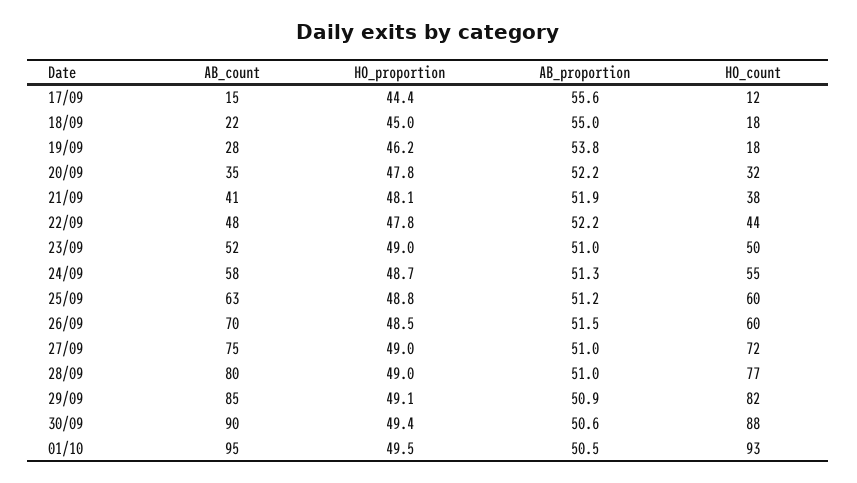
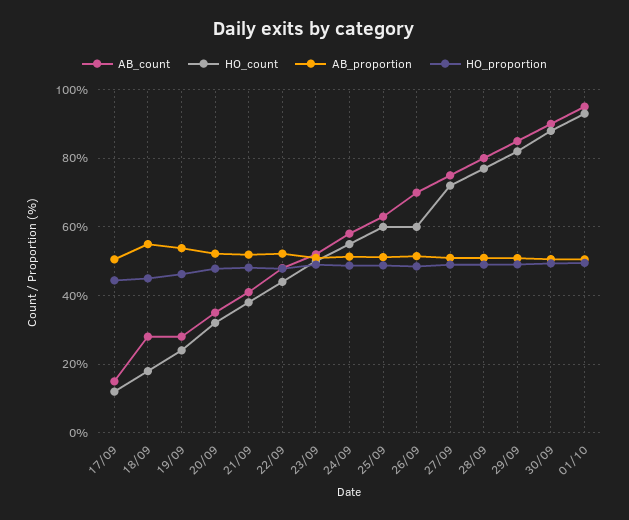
AB_proportion, 17/09: 55.6 -> 50
AB_count, 18/09: 22 -> 28
HO_count, 19/09: 18 -> 24

